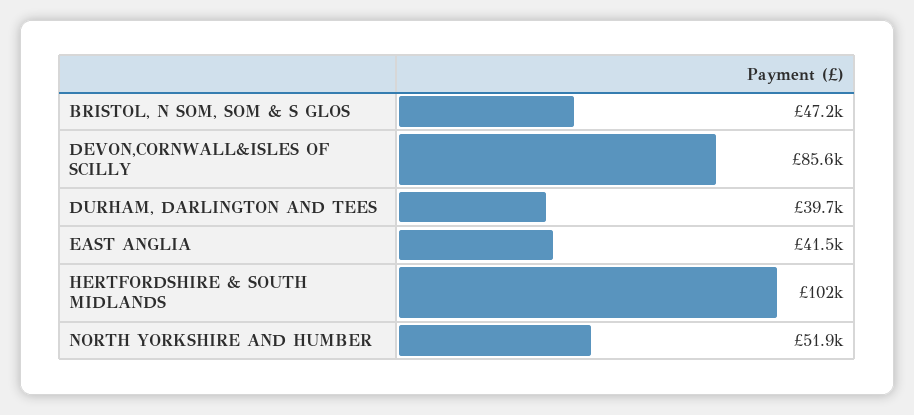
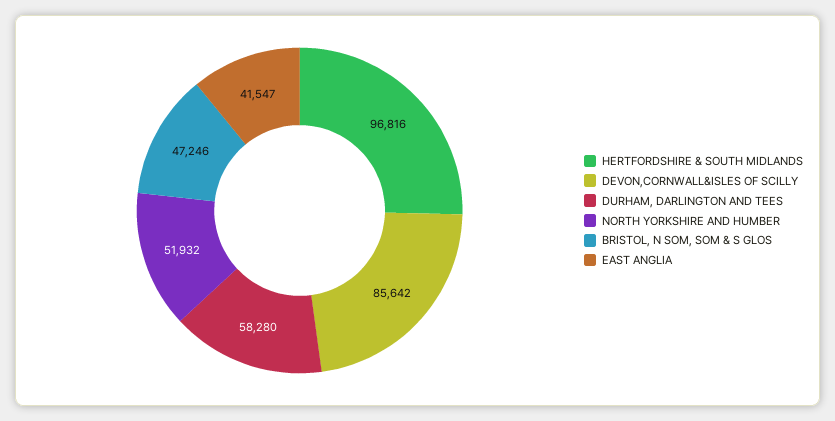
DURHAM, DARLINGTON AND TEES: 39700 -> 58280
HERTFORDSHIRE & SOUTH MIDLANDS: 102000 -> 96816

